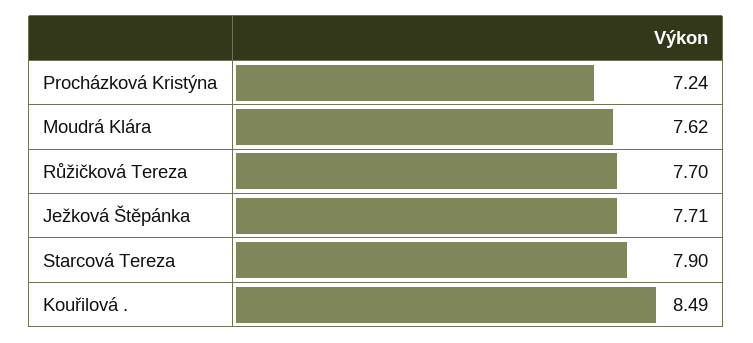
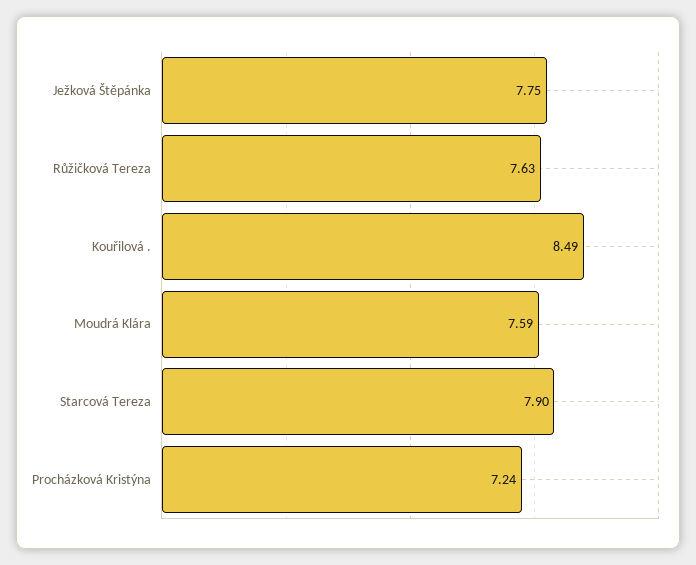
Moudrá Klára: 7.62 -> 7.59
Růžičková Tereza: 7.7 -> 7.63
Ježková Štěpánka: 7.71 -> 7.75

